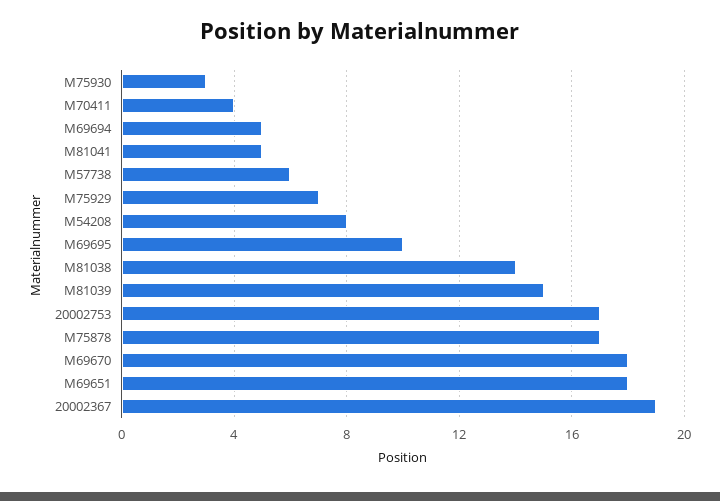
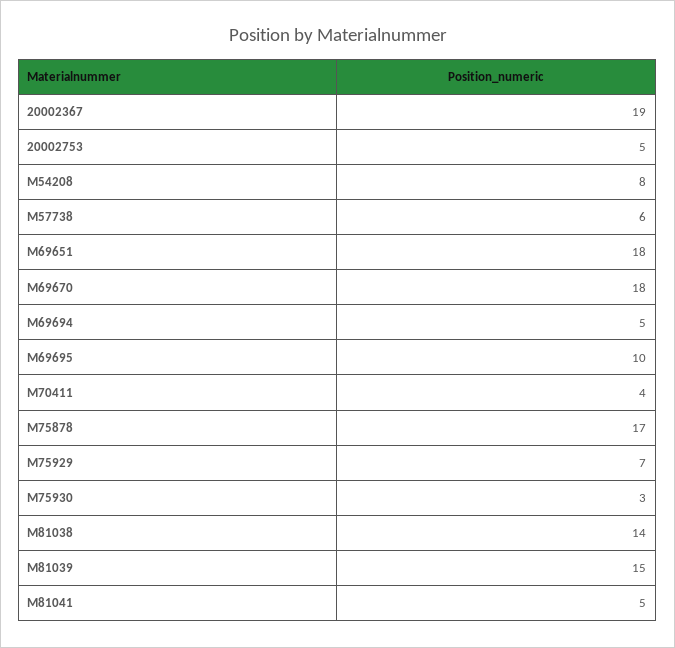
20002753: 17 -> 5

